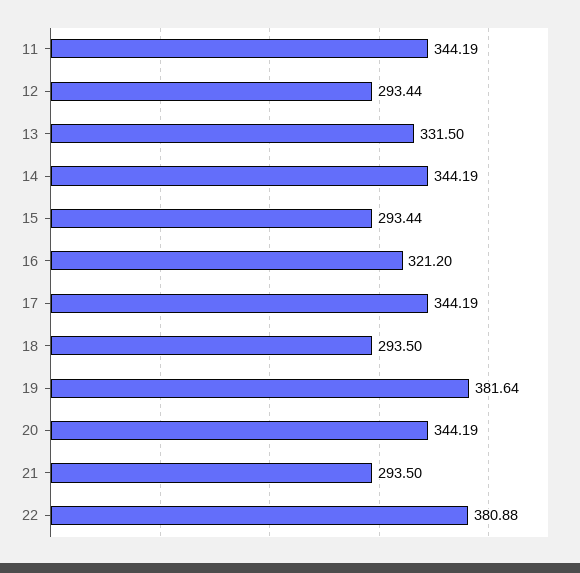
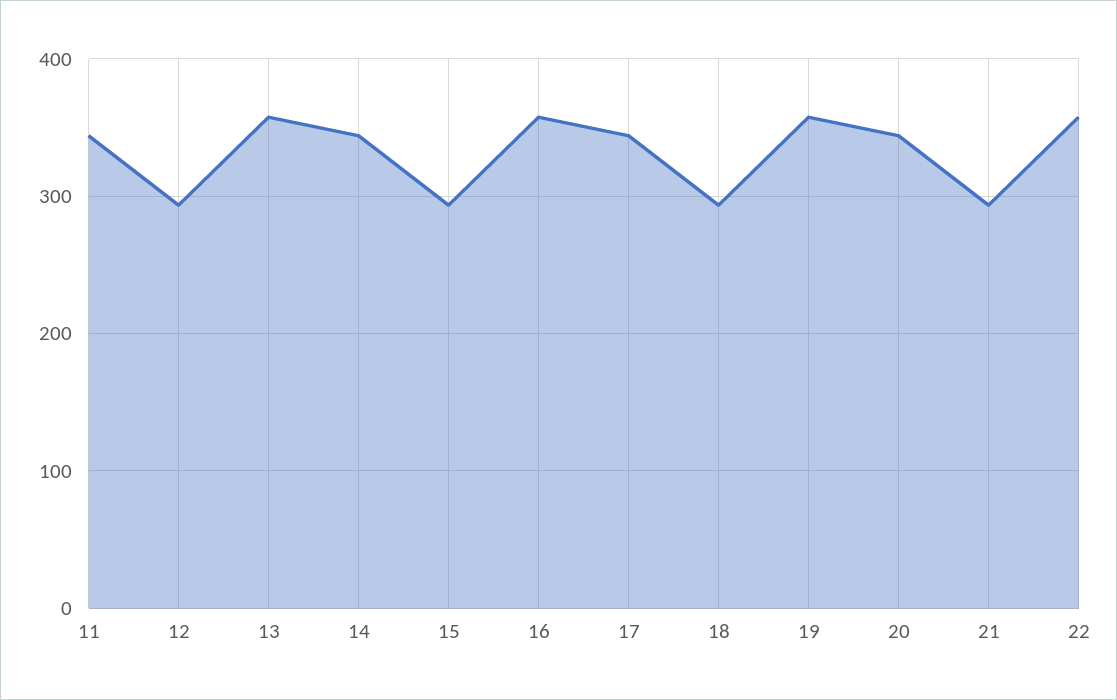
13: 331.5 -> 360
16: 321.2 -> 360
19: 381.64 -> 360
22: 380.88 -> 360

